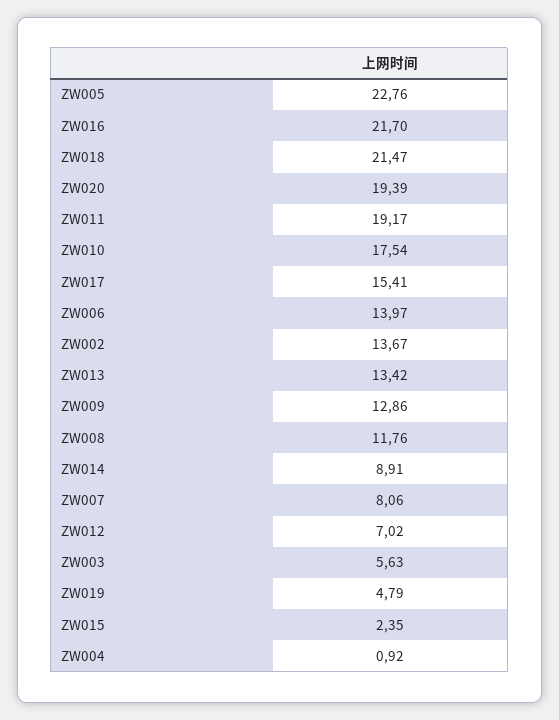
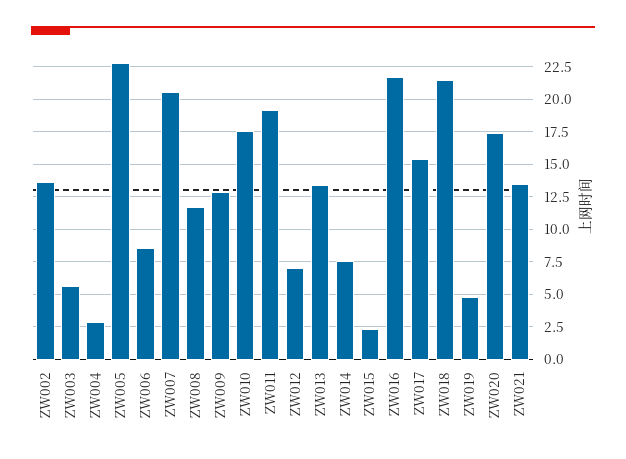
ZW020: 19.39 -> 17.5
ZW006: 13.97 -> 8.5
ZW014: 8.91 -> 7.5
ZW007: 8.06 -> 20.5
ZW004: 0.92 -> 3
ZW021: none -> 13.5

